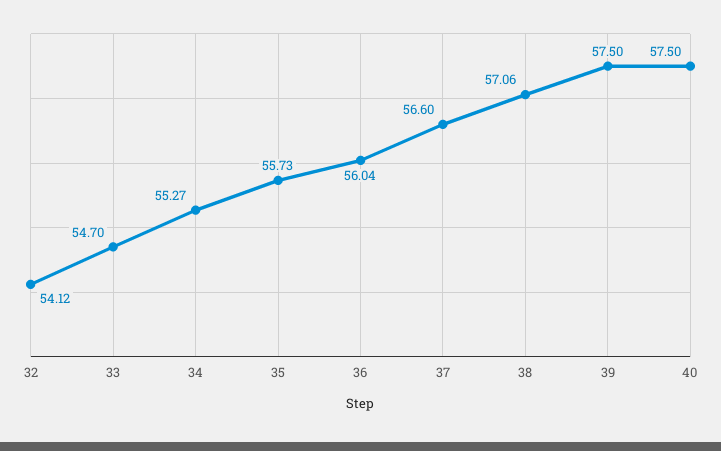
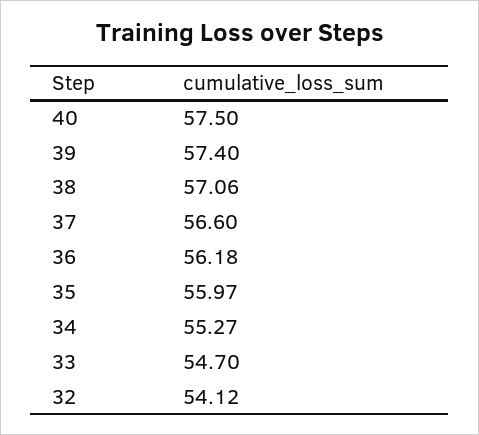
35: 55.73 -> 55.97
36: 56.04 -> 56.18
39: 57.5 -> 57.4

